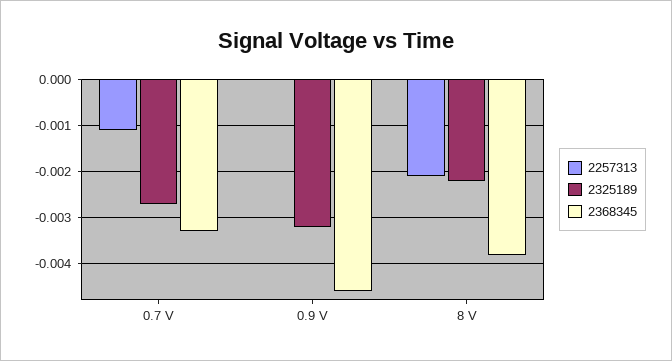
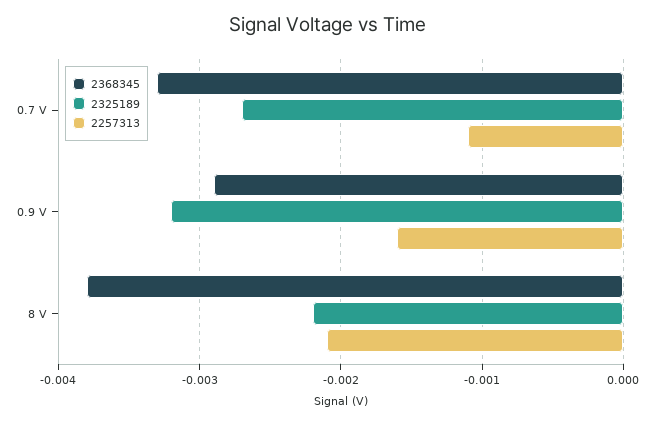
2257313, 0.9 V: 0 -> -0.0016
2368345, 0.9 V: -0.0045 -> -0.0029

